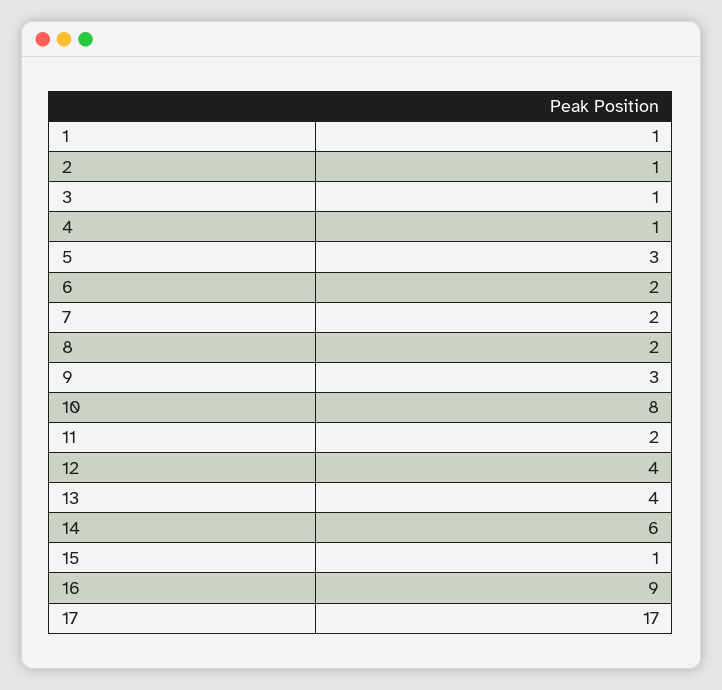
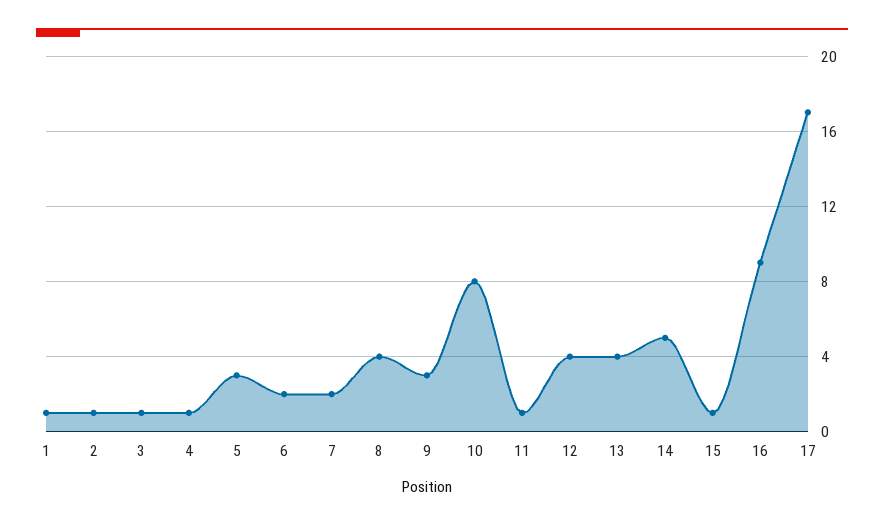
8: 2 -> 4
11: 2 -> 1
14: 6 -> 5

